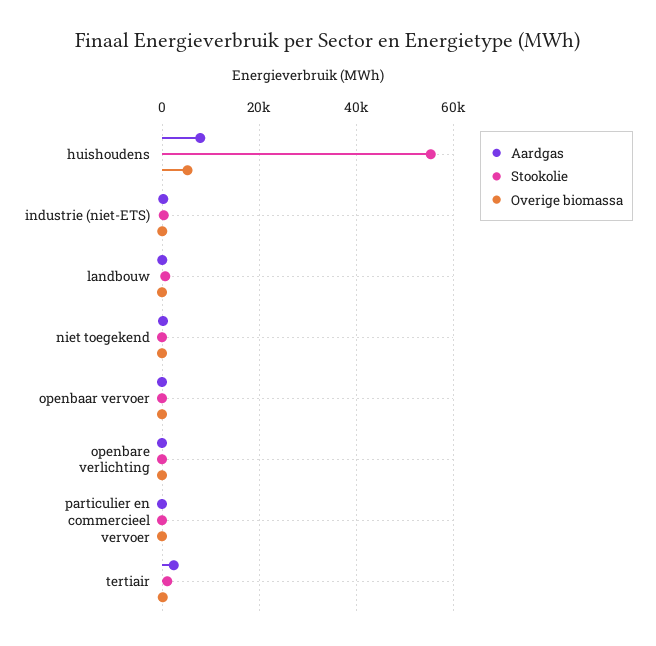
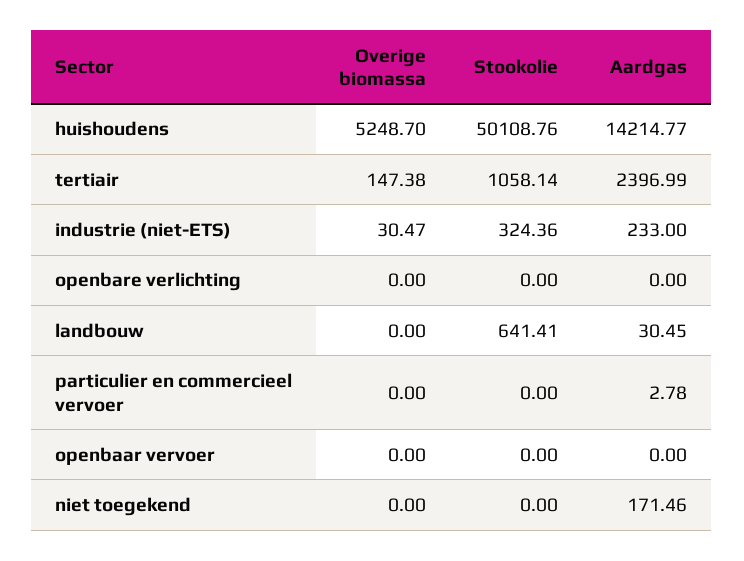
Aardgas, huishoudens: 8000 -> 14214.77
Stookolie, huishoudens: 56000 -> 50108.76

